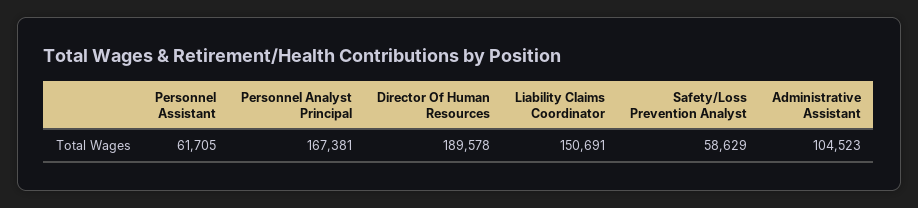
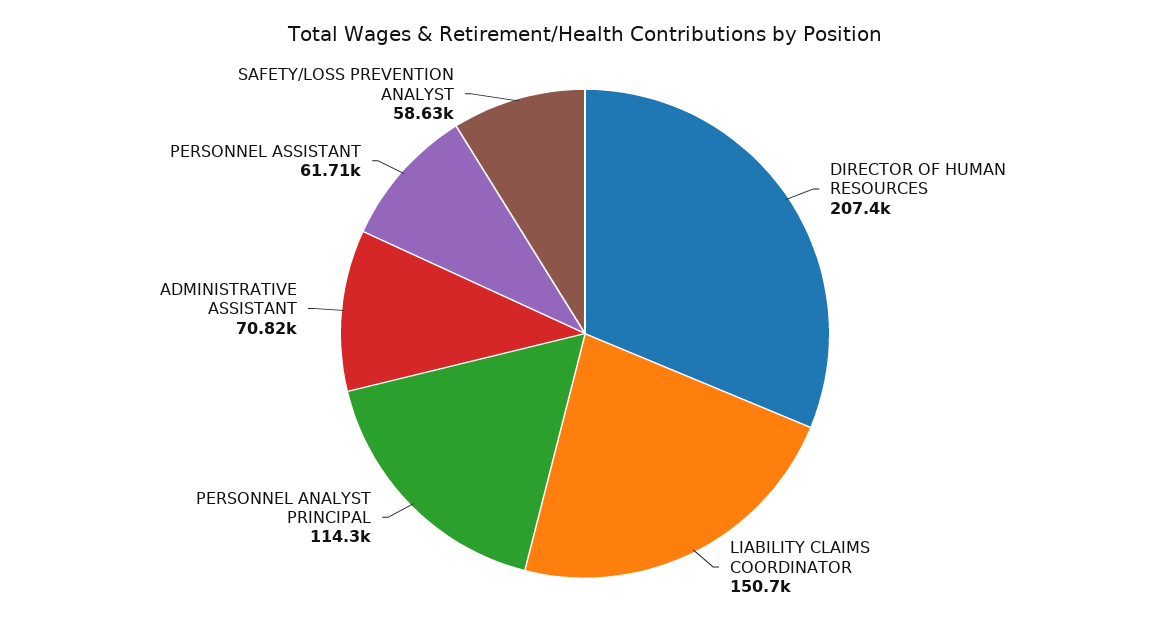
Personnel Analyst Principal: 167381 -> 114300
Director Of Human Resources: 189578 -> 207400
Administrative Assistant: 104523 -> 70820

